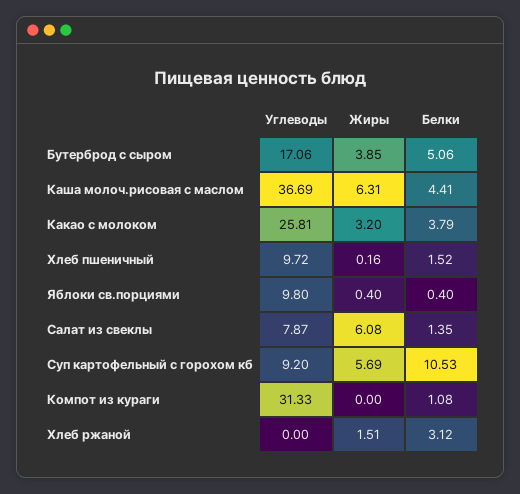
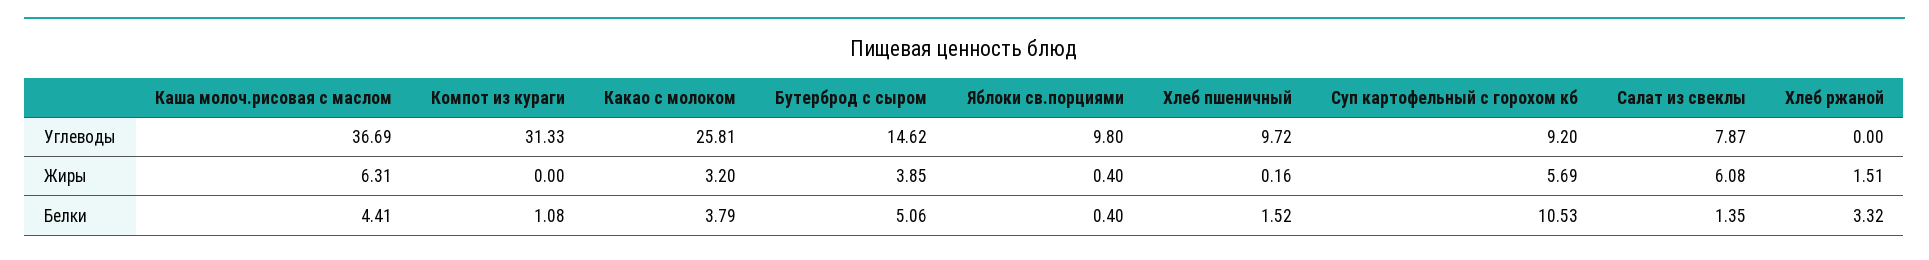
Углеводы, Бутерброд с сыром: 17.06 -> 14.62
Белки, Хлеб ржаной: 3.12 -> 3.32

